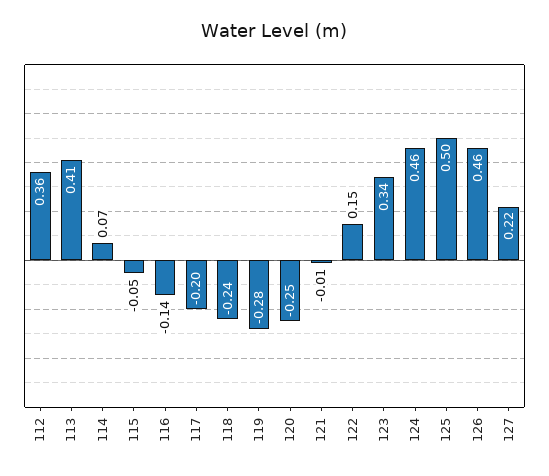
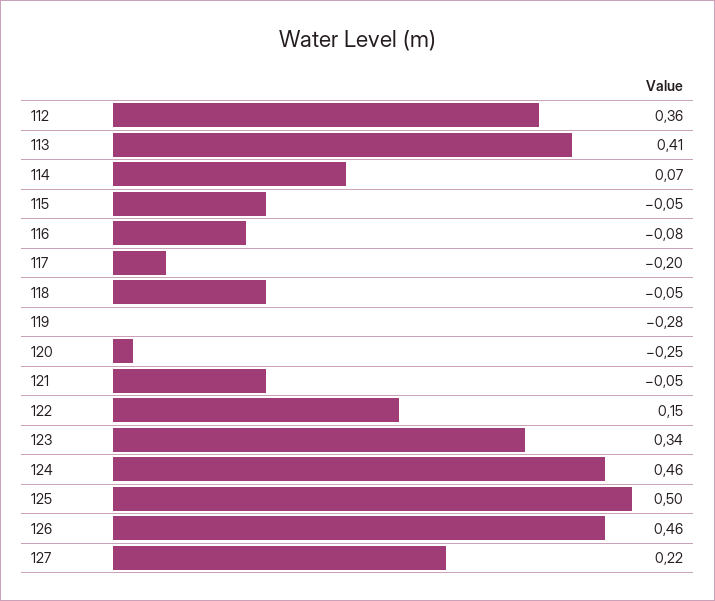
116: -0.14 -> -0.08
118: -0.24 -> -0.05
121: -0.01 -> -0.05

